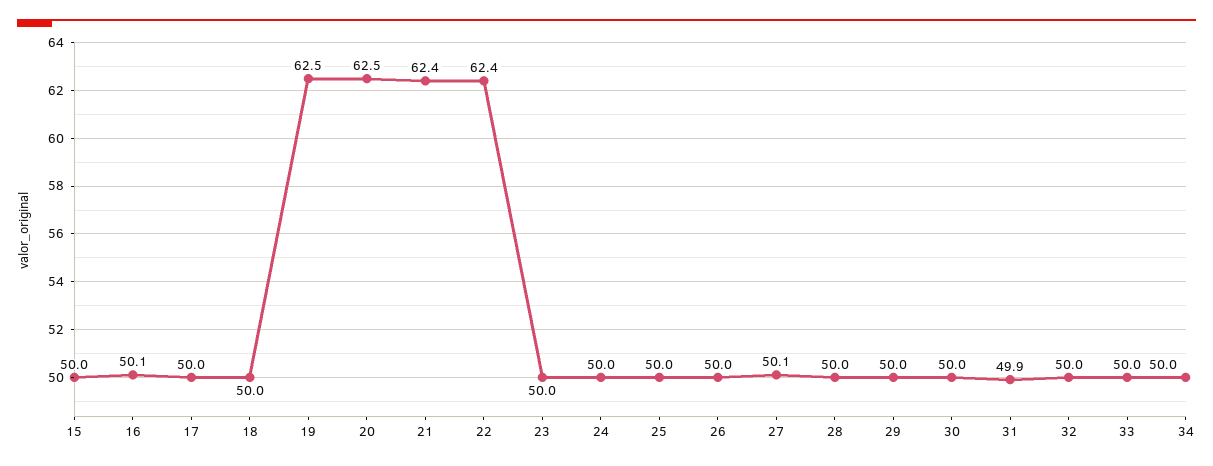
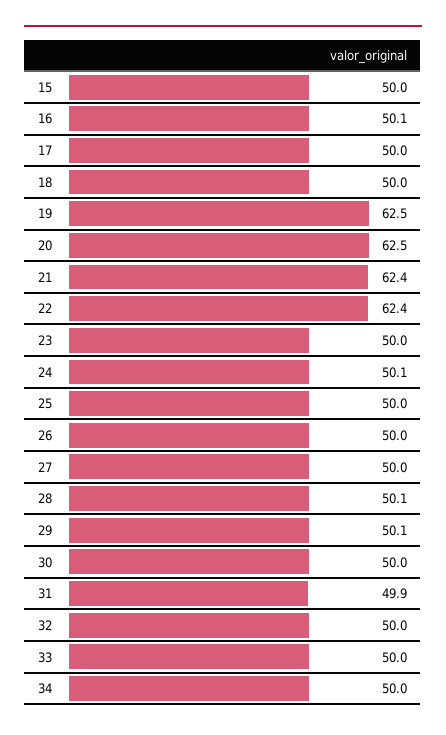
24: 50 -> 50.1
27: 50.1 -> 50
28: 50 -> 50.1
29: 50 -> 50.1

